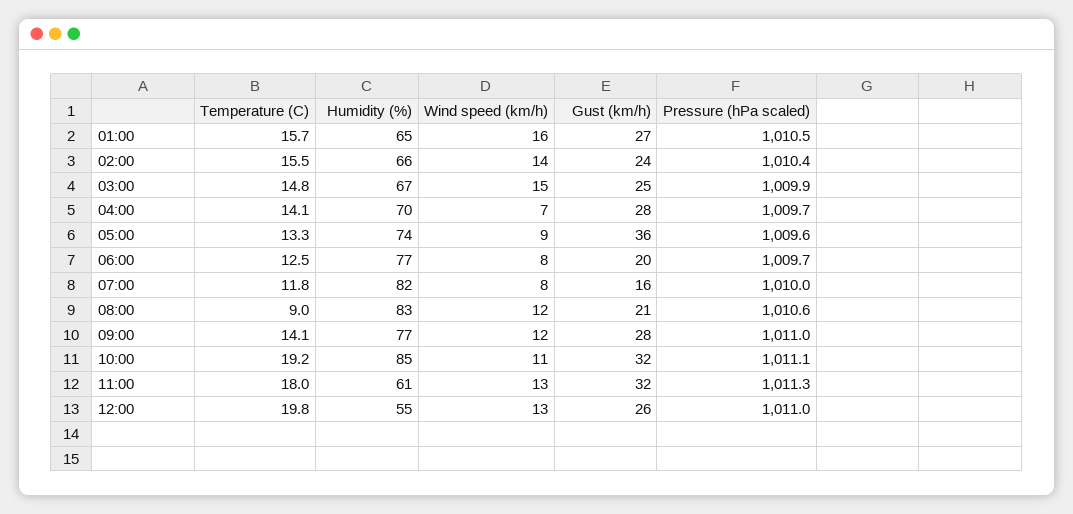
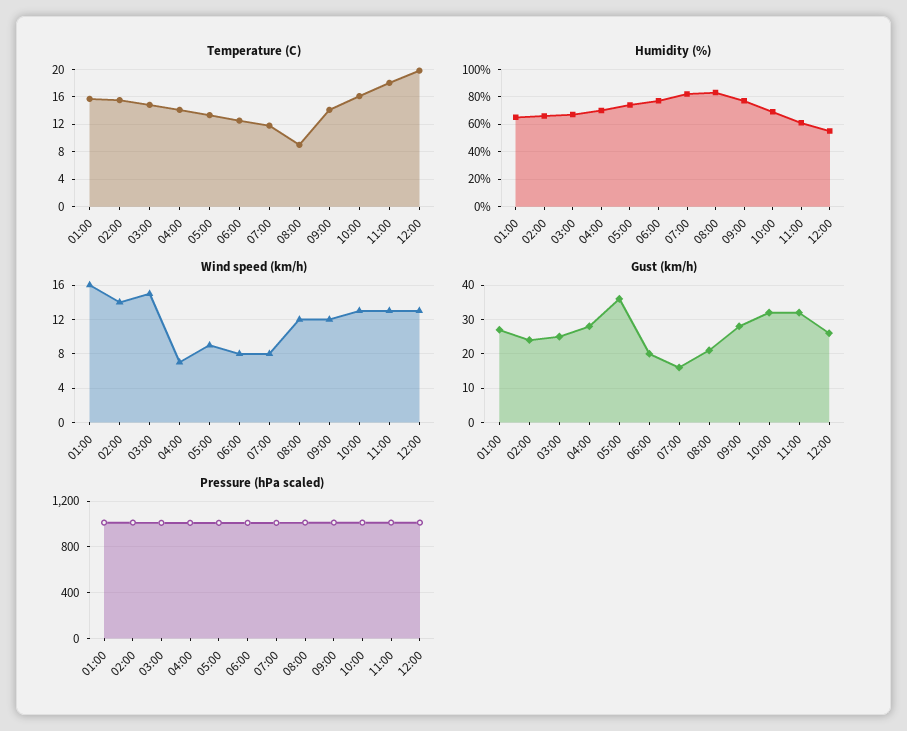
Temperature (C), 10:00: 19.2 -> 16
Humidity (%), 10:00: 85 -> 70
Wind speed (km/h), 10:00: 11 -> 13

